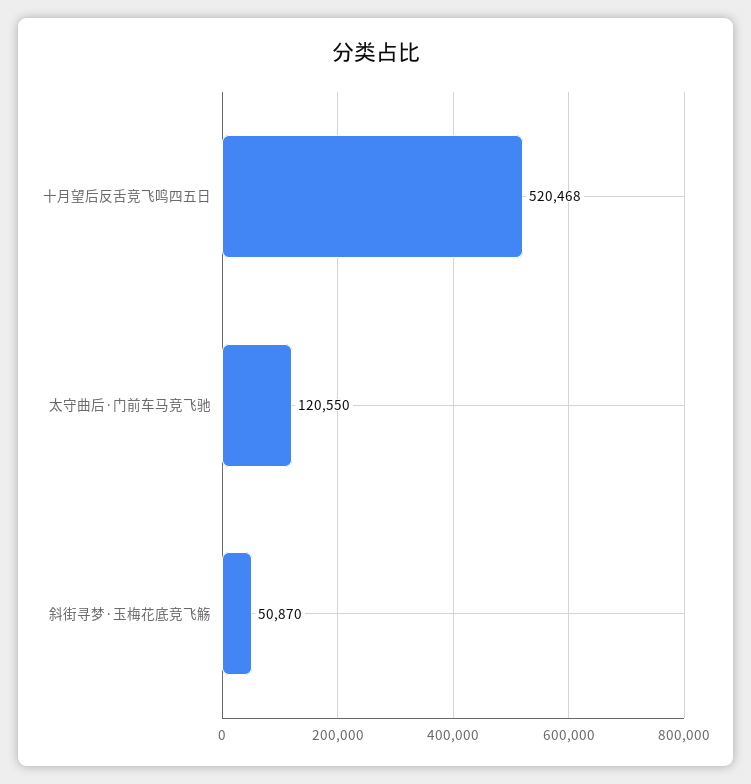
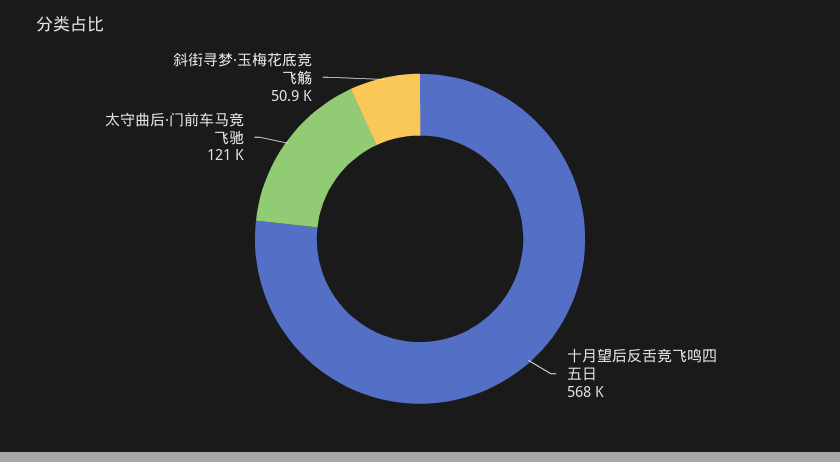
十月望后反舌竞飞鸣四五日: 520468 -> 568000

